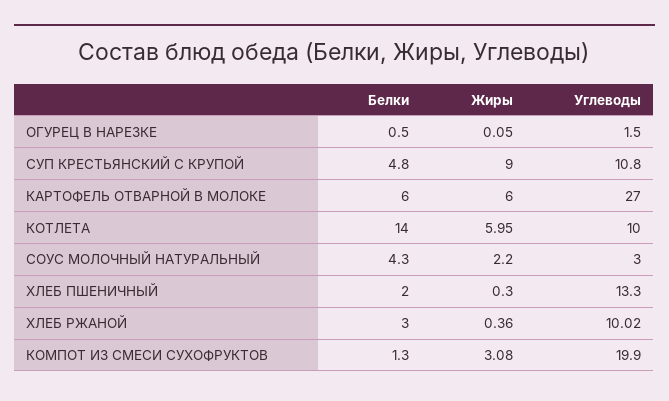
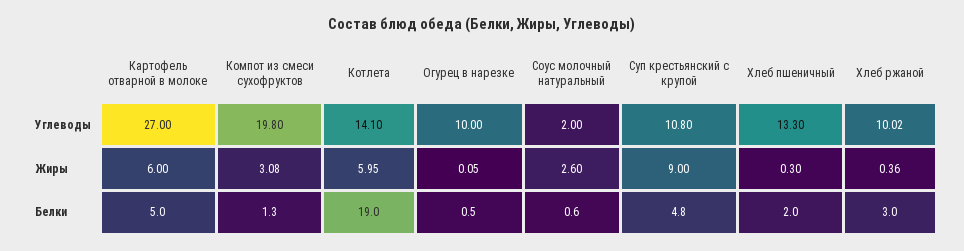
Углеводы, ОГУРЕЦ В НАРЕЗКЕ: 1.5 -> 10
Белки, КАРТОФЕЛЬ ОТВАРНОЙ В МОЛОКЕ: 6 -> 5
Белки, КОТЛЕТА: 14 -> 19
Углеводы, КОТЛЕТА: 10 -> 14.1
Белки, СОУС МОЛОЧНЫЙ НАТУРАЛЬНЫЙ: 4.3 -> 0.6
Жиры, СОУС МОЛОЧНЫЙ НАТУРАЛЬНЫЙ: 2.2 -> 2.6
Углеводы, СОУС МОЛОЧНЫЙ НАТУРАЛЬНЫЙ: 3 -> 2
Углеводы, КОМПОТ ИЗ СМЕСИ СУХОФРУКТОВ: 19.9 -> 19.8

